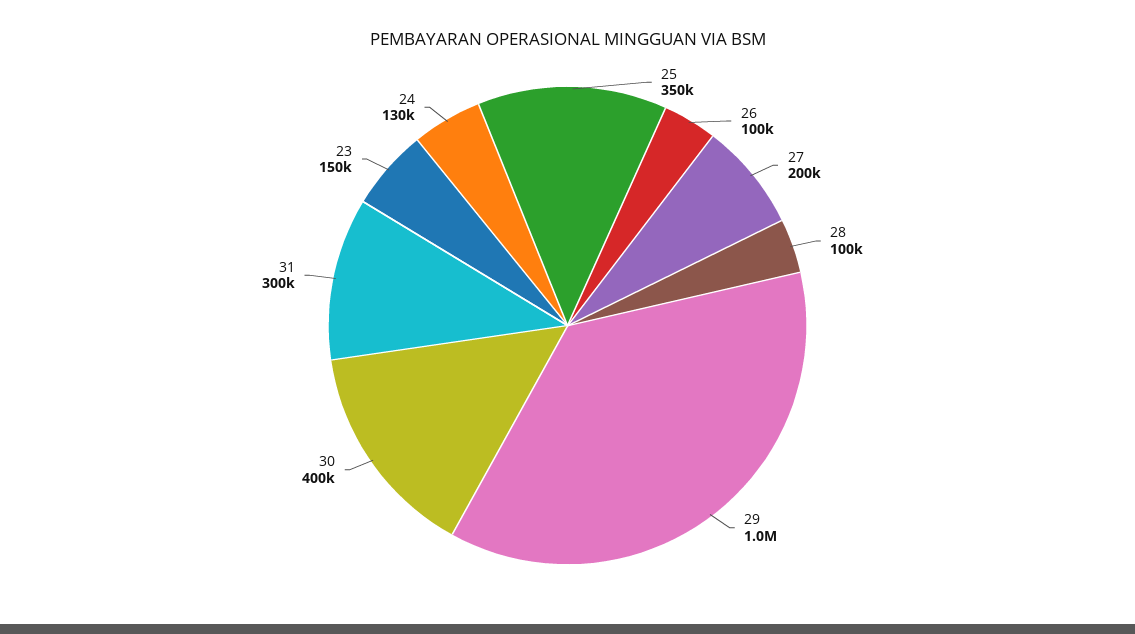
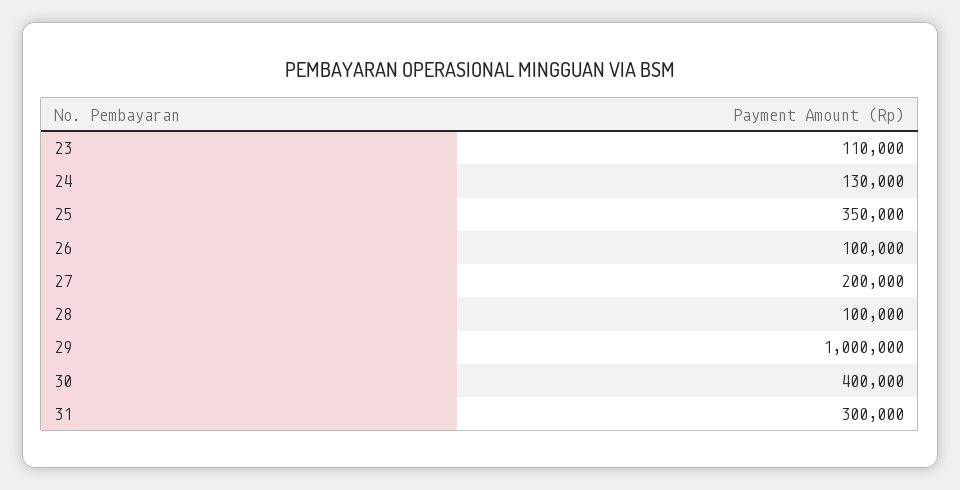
23: 150000 -> 110000

